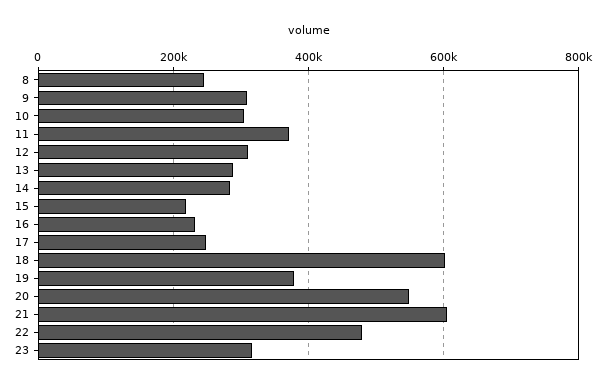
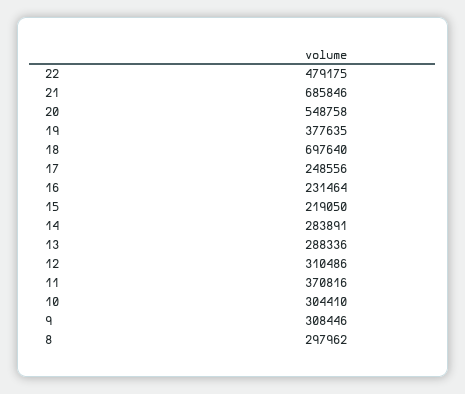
8: 240000 -> 297962
18: 600000 -> 697640
21: 600000 -> 685846
23: 320000 -> none

